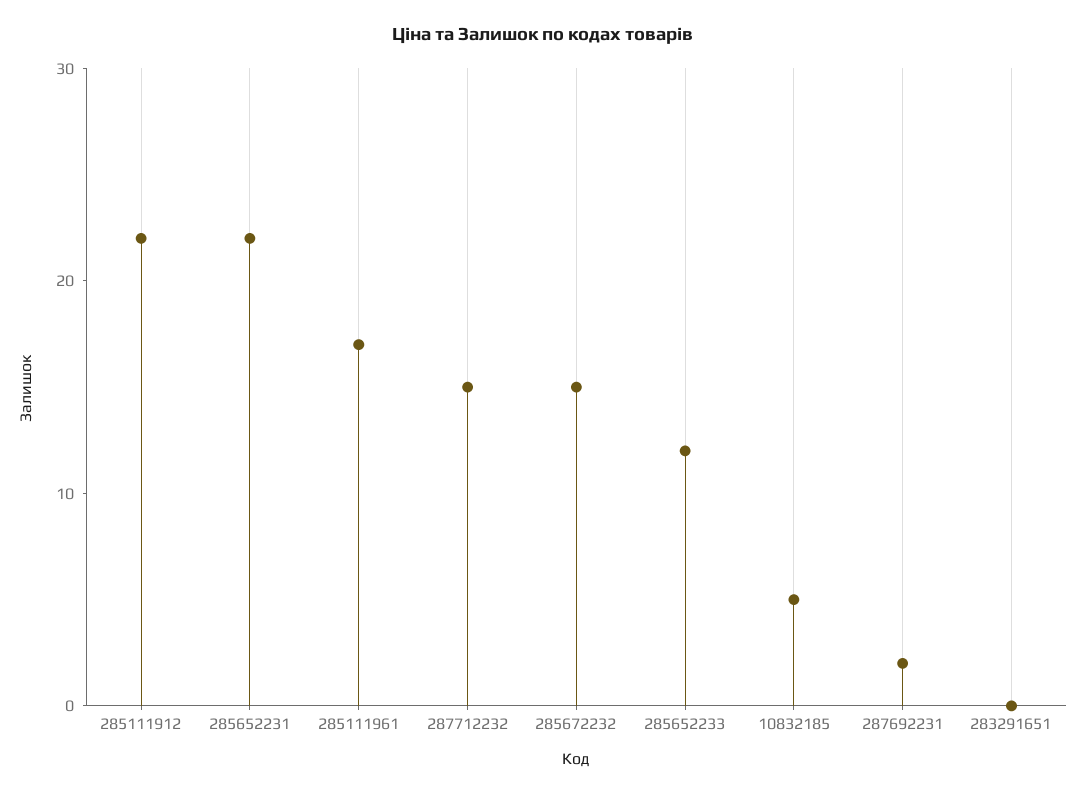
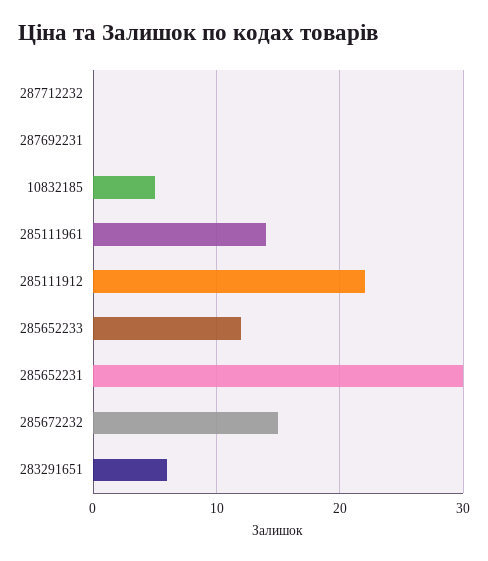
285652231: 22 -> 30
285111961: 17 -> 14
287712232: 15 -> 0
287692231: 2 -> 0
283291651: 0 -> 6

